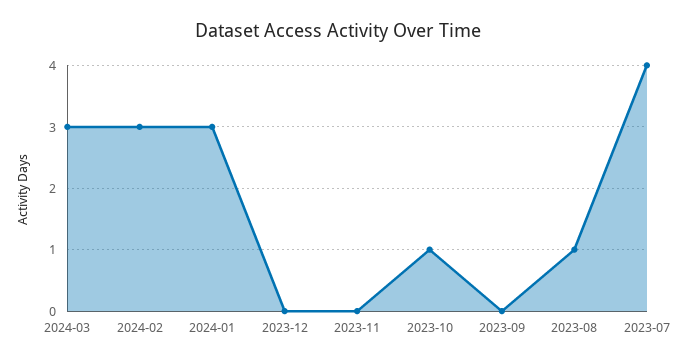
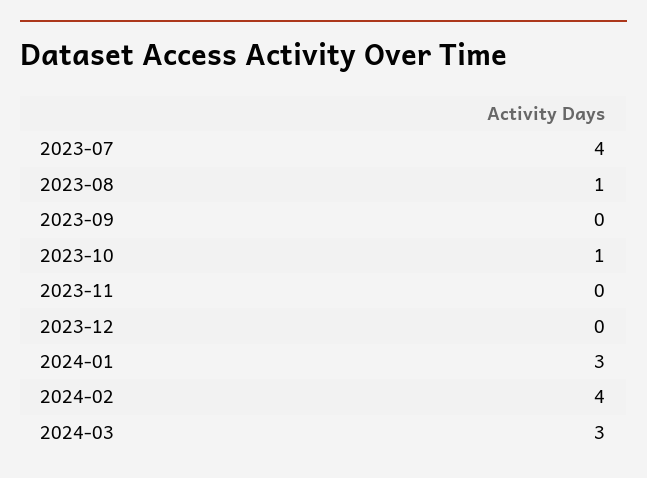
2024-02: 3 -> 4

